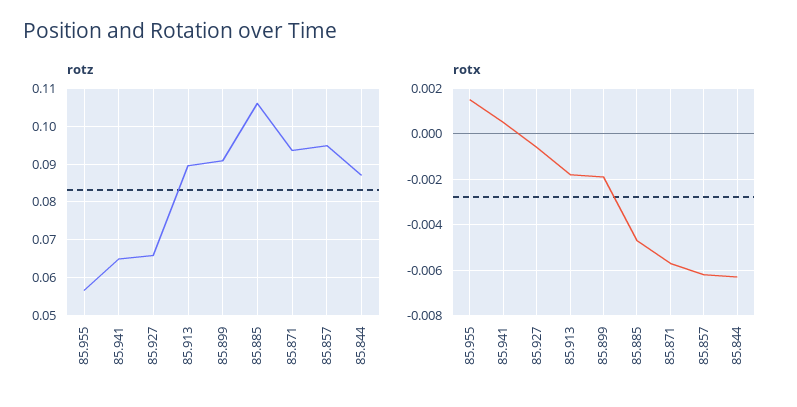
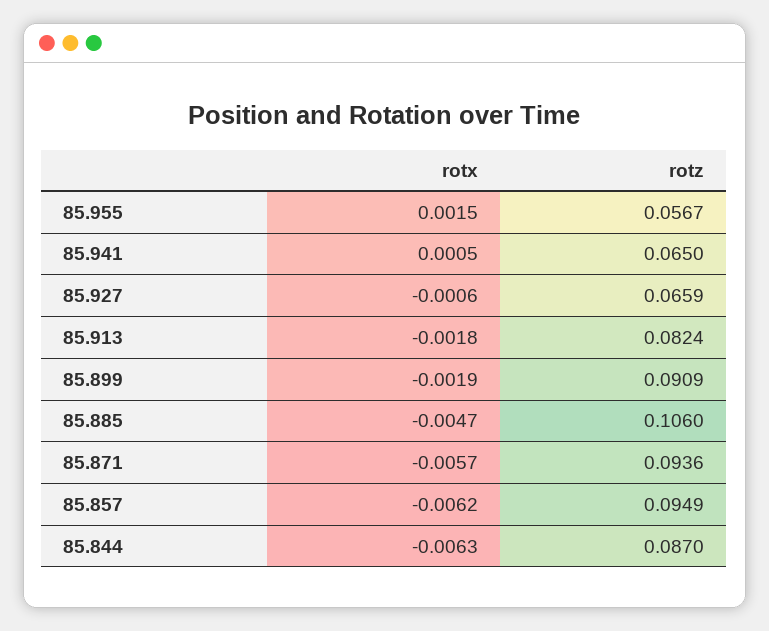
rotz, 85.913: 0.09 -> 0.0824

